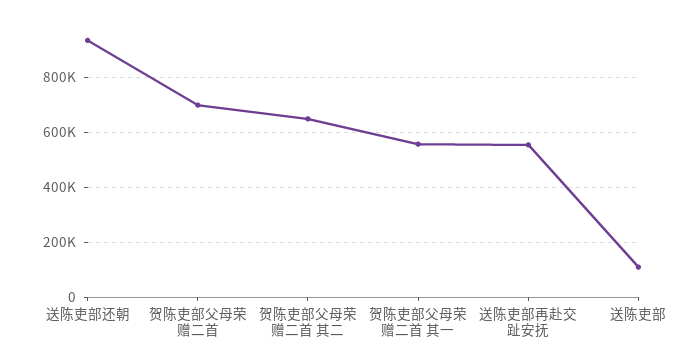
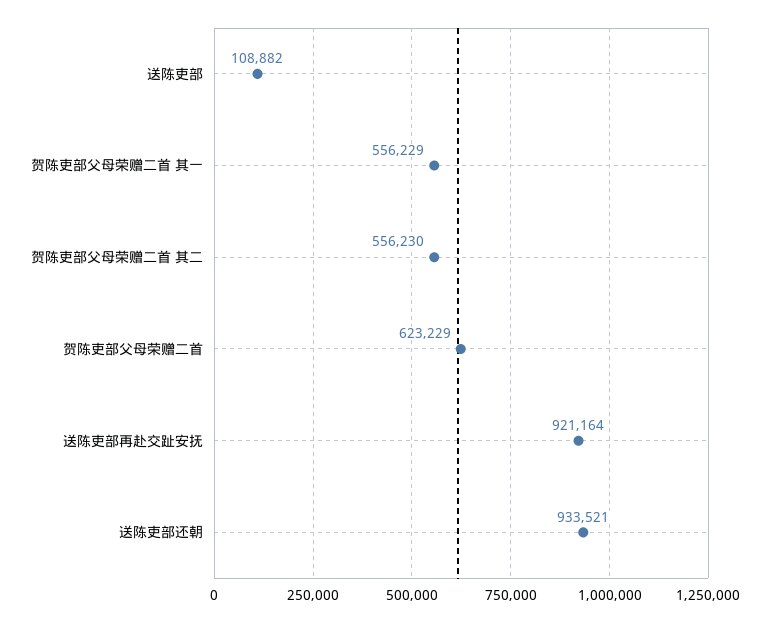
贺陈吏部父母荣赠二首: 700000 -> 623229
贺陈吏部父母荣赠二首 其二: 650000 -> 556230
送陈吏部再赴交趾安抚: 550000 -> 921164

